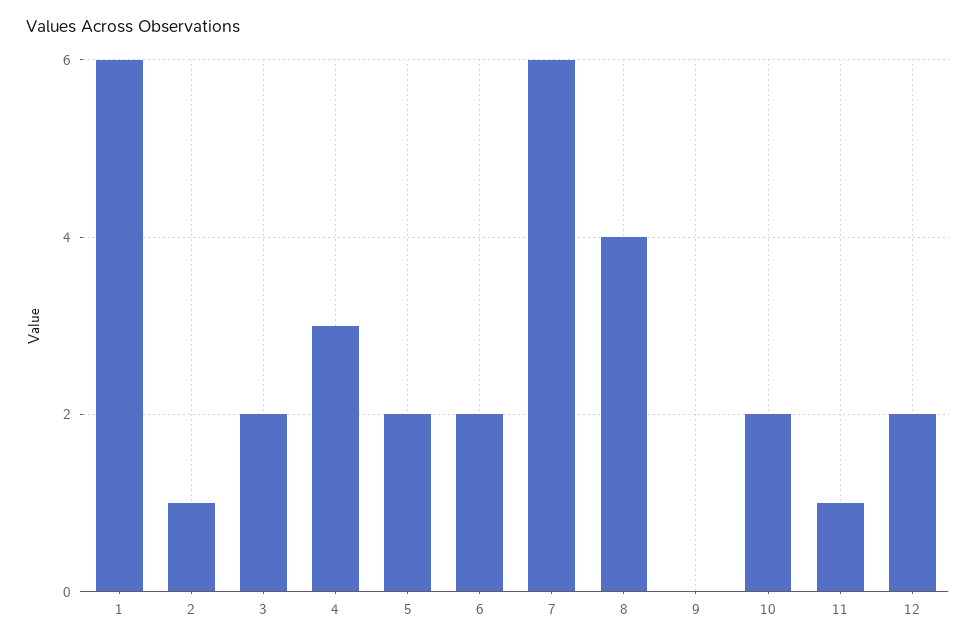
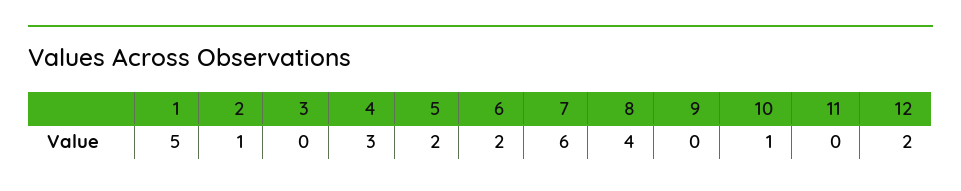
1: 6 -> 5
3: 2 -> 0
10: 2 -> 1
11: 1 -> 0

